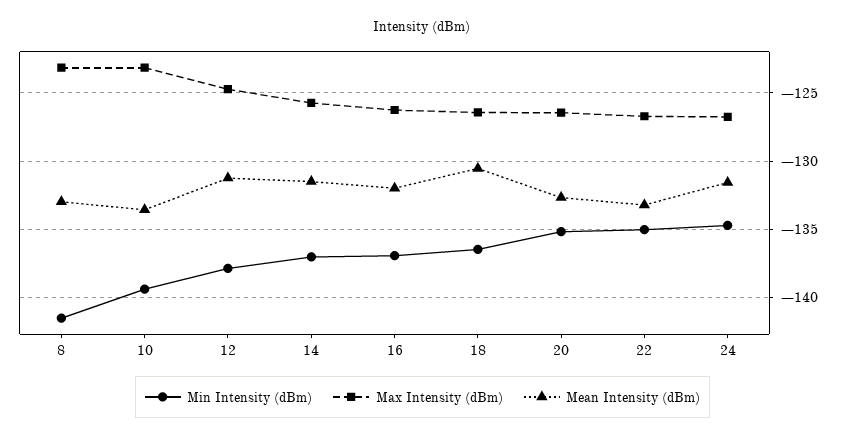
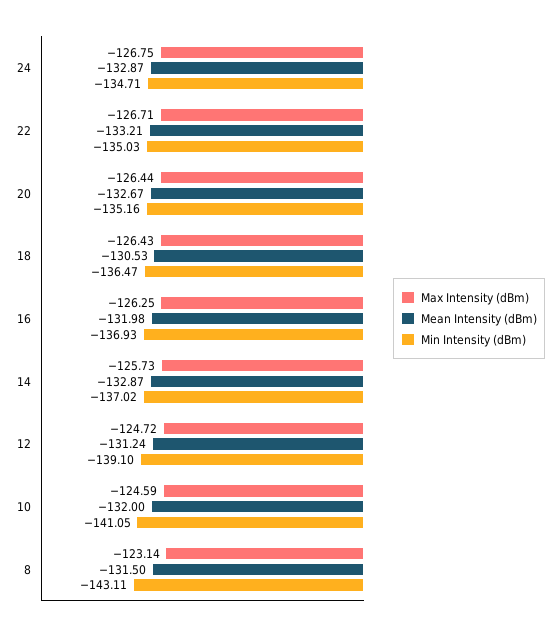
Min Intensity (dBm), 8: -141.5 -> -143.11
Mean Intensity (dBm), 8: -133 -> -131.5
Min Intensity (dBm), 10: -139.5 -> -141.05
Max Intensity (dBm), 10: -123 -> -124.59
Mean Intensity (dBm), 10: -133.5 -> -132
Min Intensity (dBm), 12: -138 -> -139.1
Mean Intensity (dBm), 14: -131.5 -> -132.87
Mean Intensity (dBm), 24: -131.5 -> -132.87

